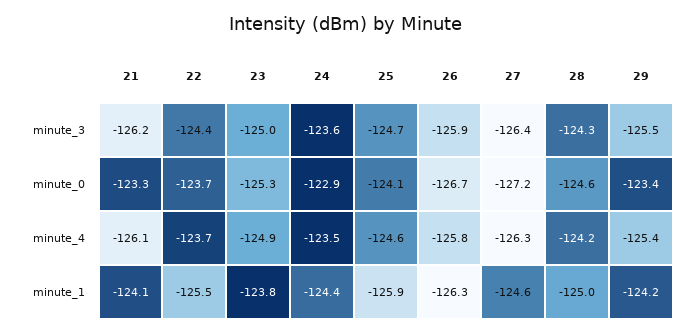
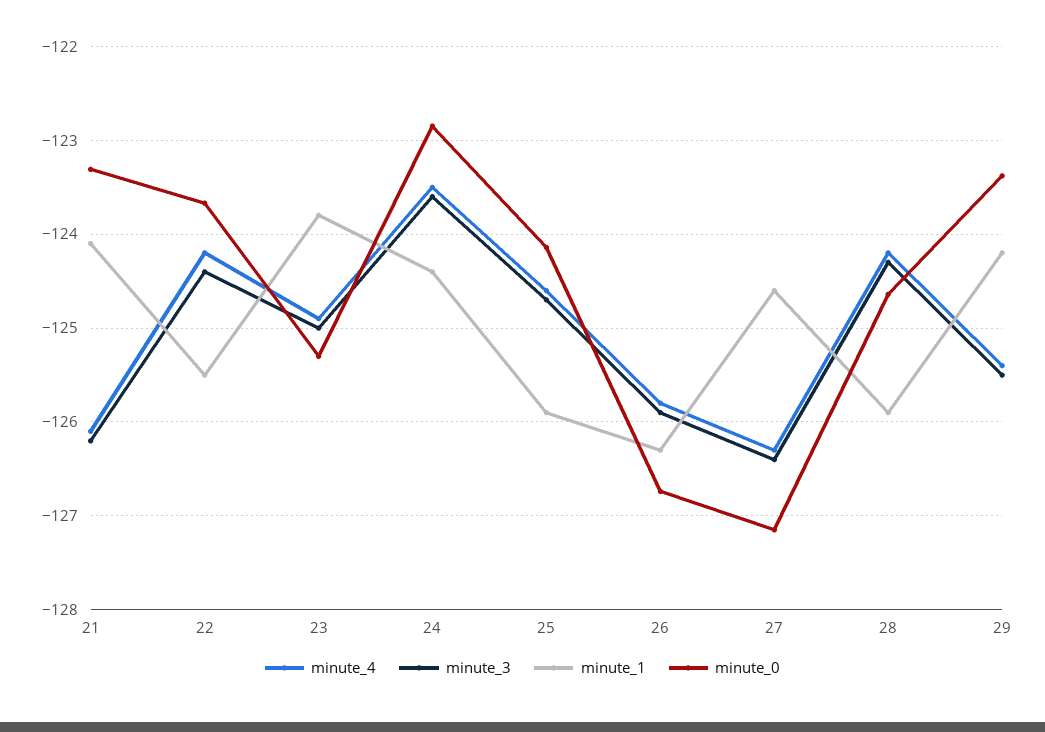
minute_4, 22: -123.7 -> -124.2
minute_1, 28: -125 -> -125.9

